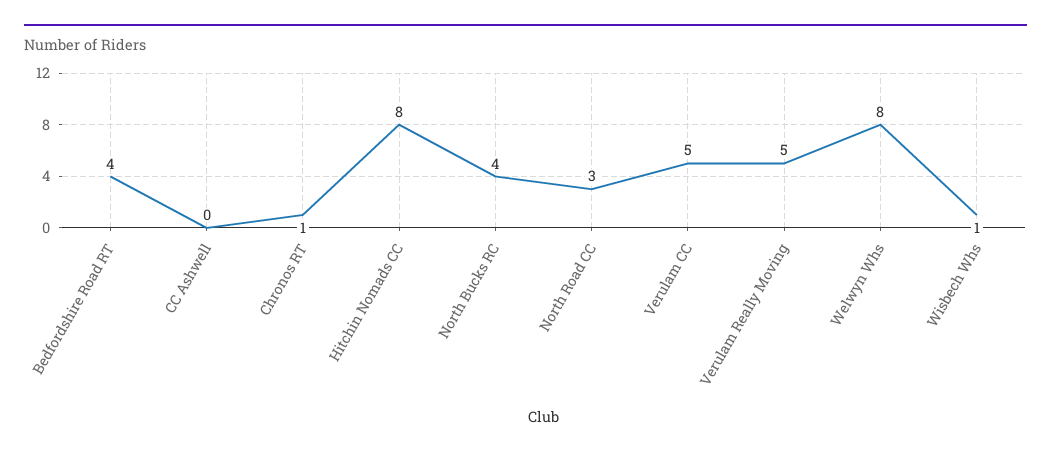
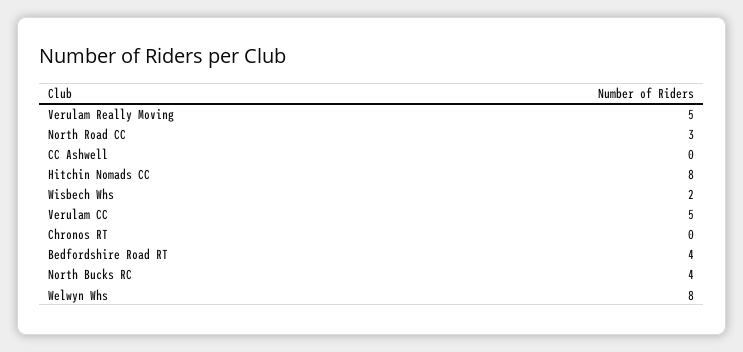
Chronos RT: 1 -> 0
Wisbech Whs: 1 -> 2

